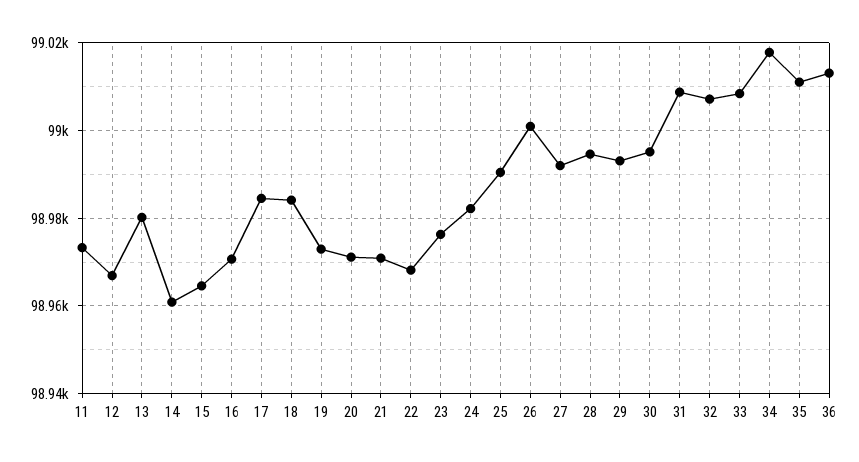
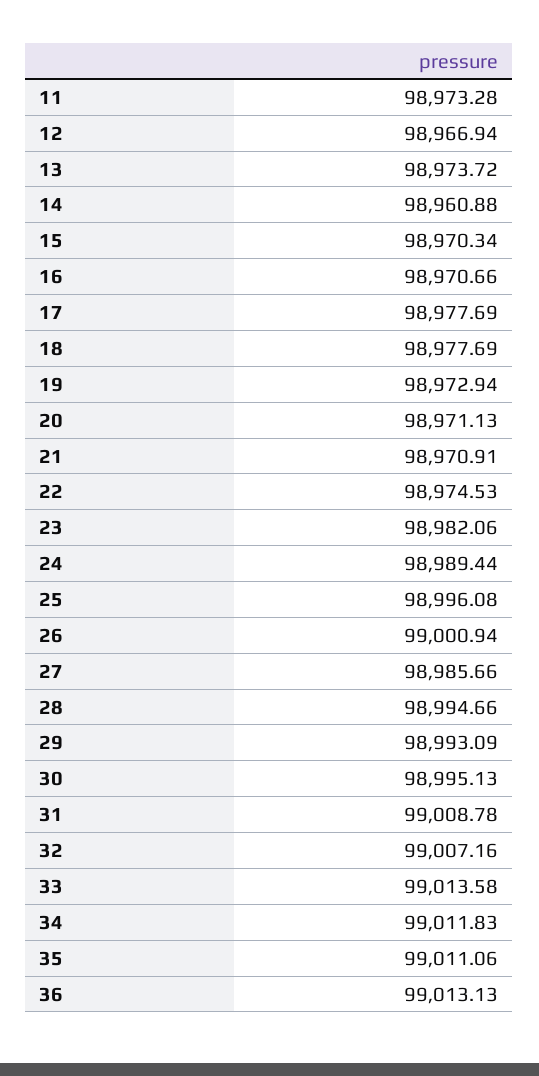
13: 98980 -> 98973.72
15: 98964 -> 98970.34
17: 98984 -> 98977.69
18: 98984 -> 98977.69
22: 98968 -> 98974.53
23: 98976 -> 98982.06
24: 98982 -> 98989.44
25: 98990 -> 98996.08
27: 98992 -> 98985.66
33: 99008 -> 99013.58
34: 99018 -> 99011.83

